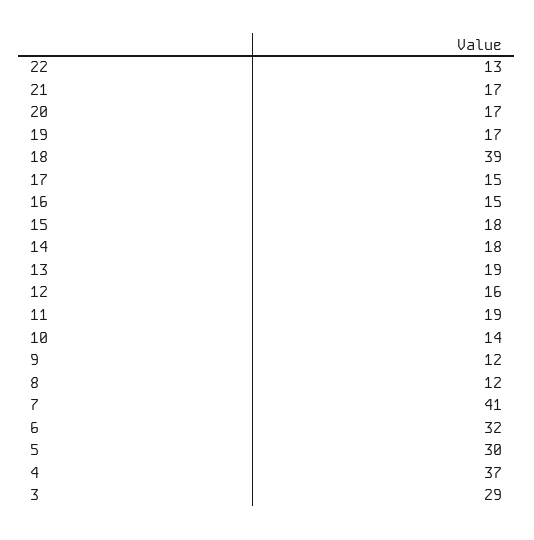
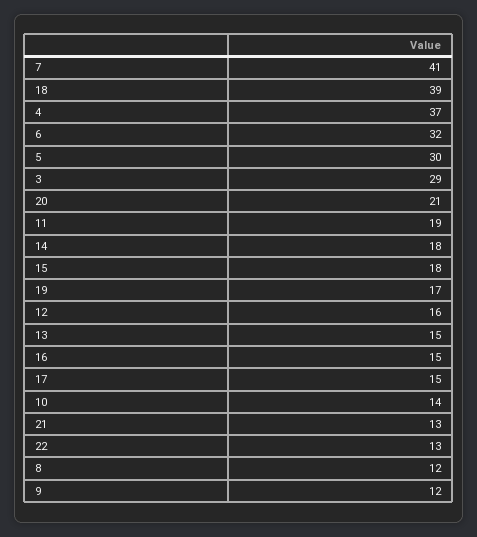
21: 17 -> 13
20: 17 -> 21
13: 19 -> 15

